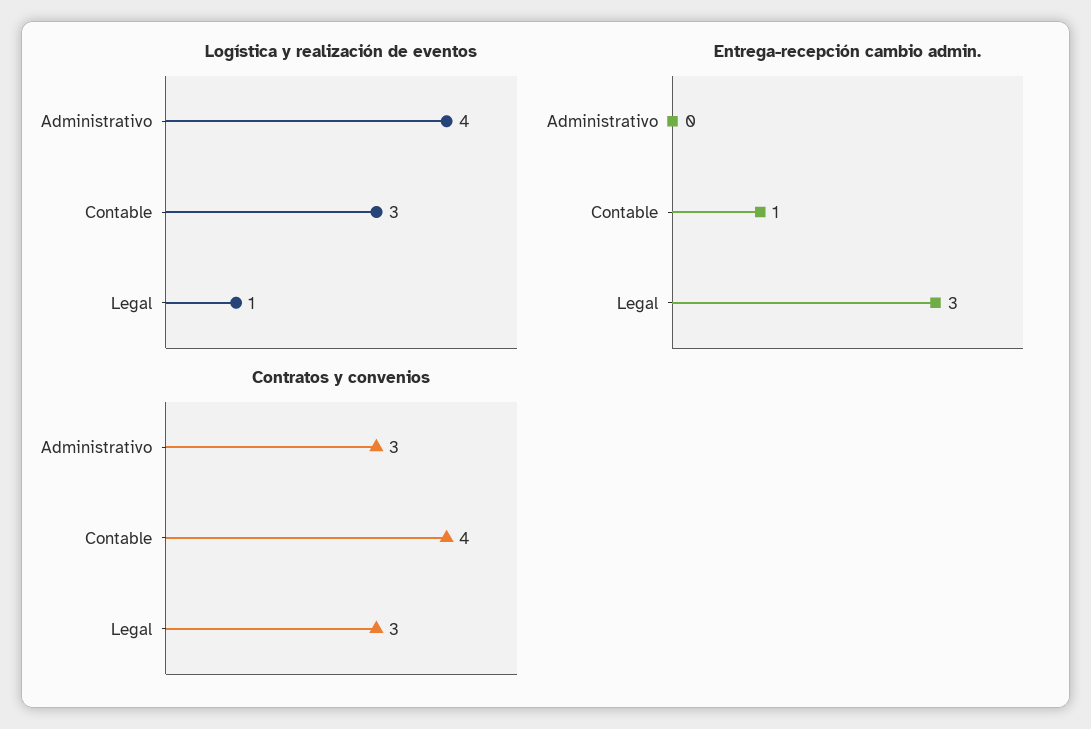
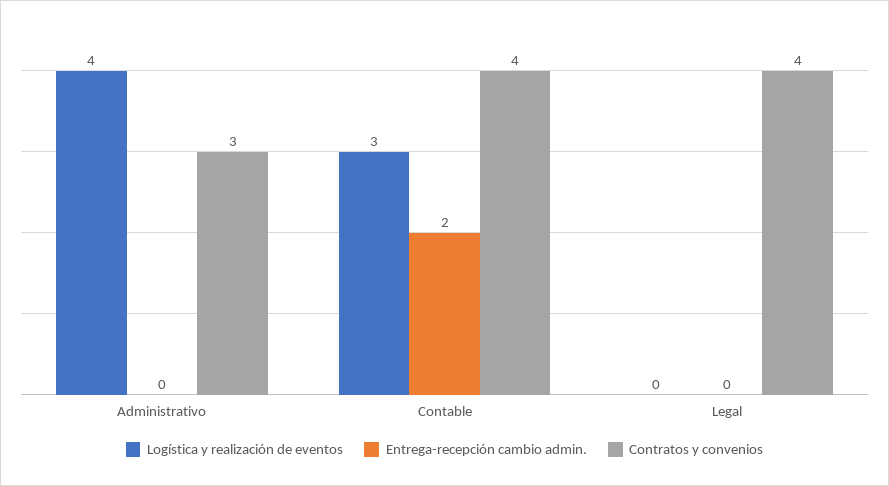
Logística y realización de eventos, Legal: 1 -> 0
Entrega-recepción cambio admin., Contable: 1 -> 2
Entrega-recepción cambio admin., Legal: 3 -> 0
Contratos y convenios, Legal: 3 -> 4

